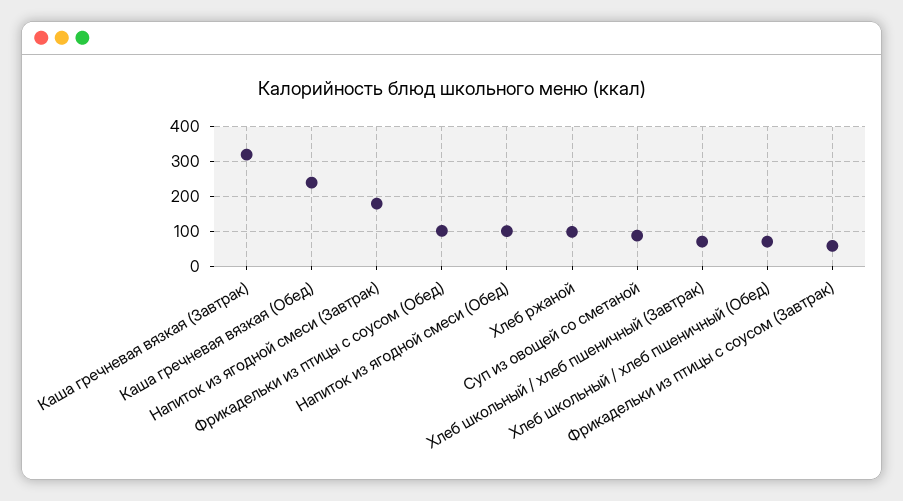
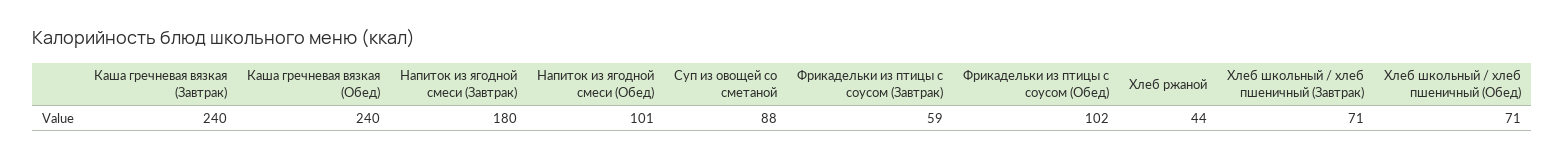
Каша гречневая вязкая (Завтрак): 320 -> 240
Хлеб ржаной: 100 -> 44

